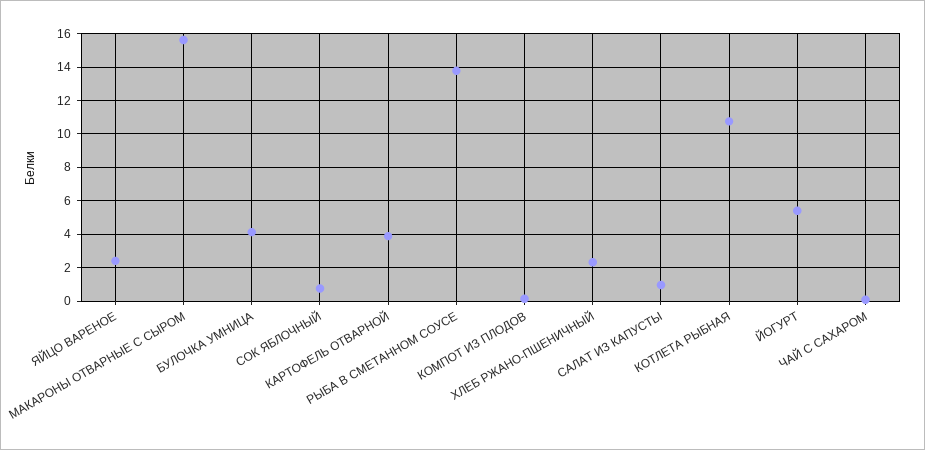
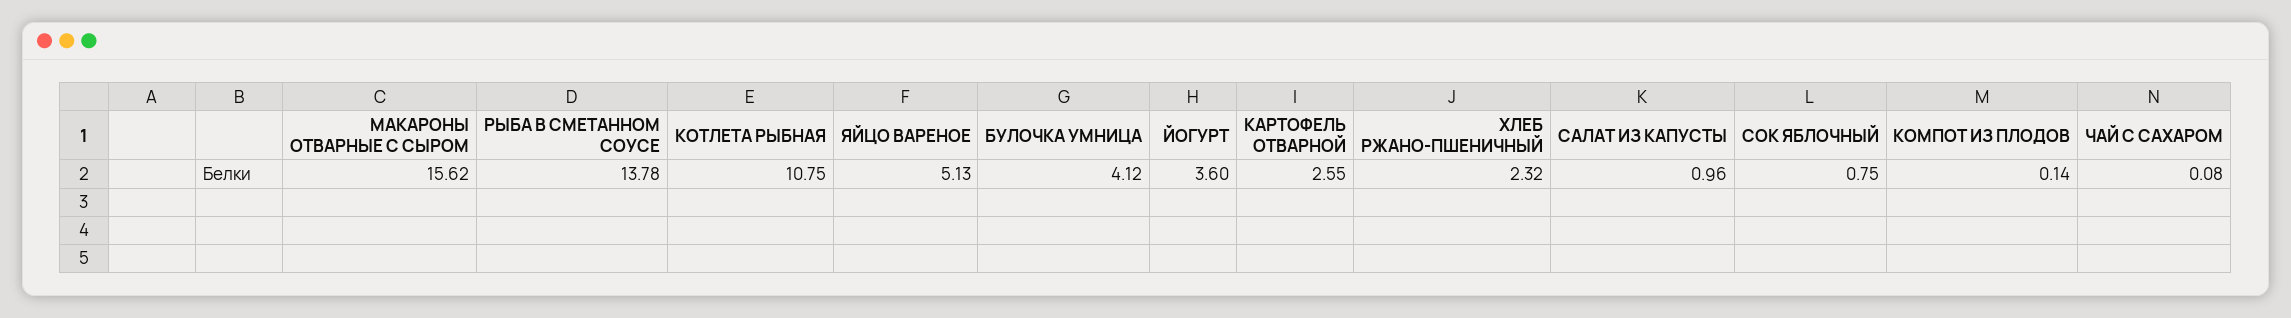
ЯЙЦО ВАРЕНОЕ: 2.5 -> 5.13
КАРТОФЕЛЬ ОТВАРНОЙ: 4 -> 2.55
ЙОГУРТ: 5.5 -> 3.6

